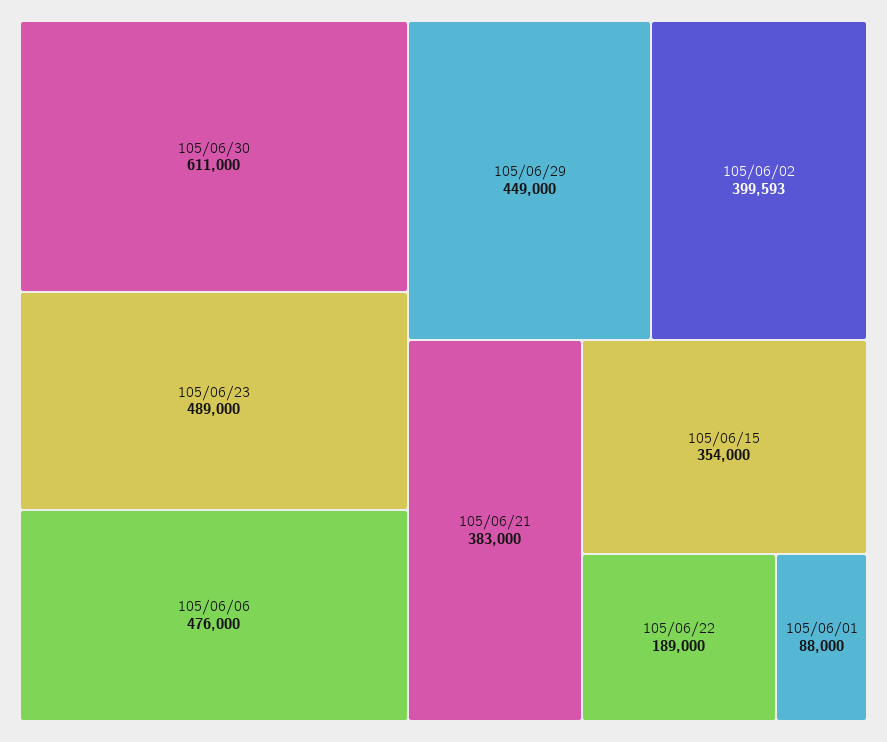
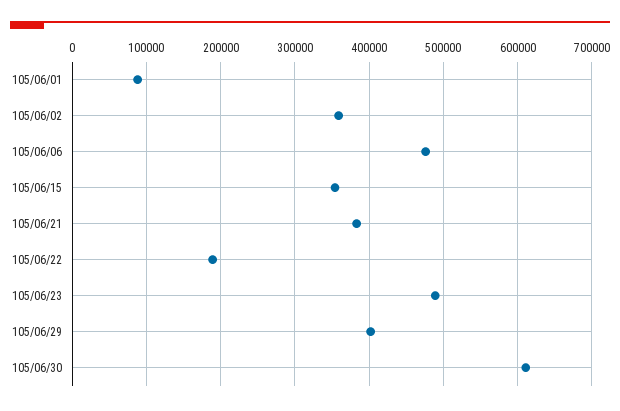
105/06/29: 449000 -> 400000
105/06/02: 399593 -> 360000

